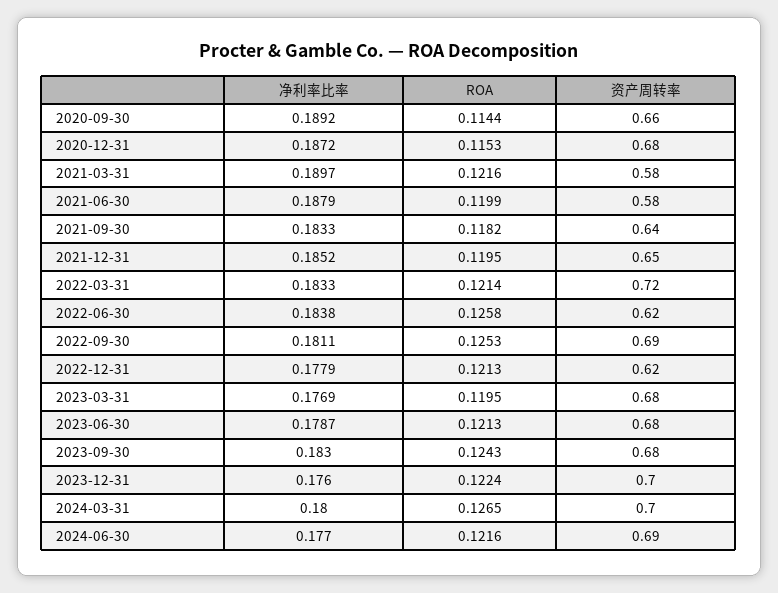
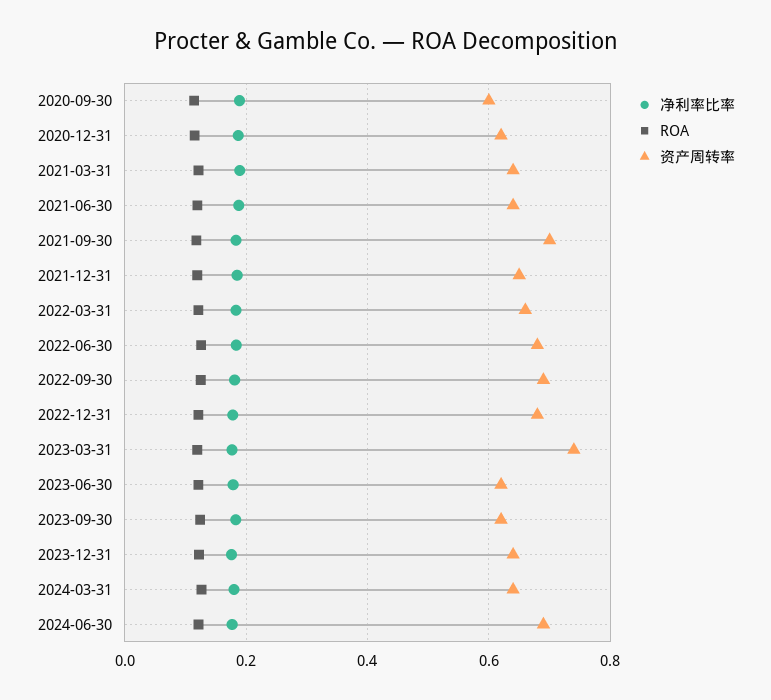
资产周转率, 2020-09-30: 0.66 -> 0.6
资产周转率, 2020-12-31: 0.68 -> 0.62
资产周转率, 2021-03-31: 0.58 -> 0.64
资产周转率, 2021-06-30: 0.58 -> 0.64
资产周转率, 2021-09-30: 0.64 -> 0.7
资产周转率, 2022-03-31: 0.72 -> 0.66
资产周转率, 2022-06-30: 0.62 -> 0.68
资产周转率, 2022-12-31: 0.62 -> 0.68
资产周转率, 2023-03-31: 0.68 -> 0.74
资产周转率, 2023-06-30: 0.68 -> 0.62
资产周转率, 2023-09-30: 0.68 -> 0.62
资产周转率, 2023-12-31: 0.7 -> 0.64
资产周转率, 2024-03-31: 0.7 -> 0.64

